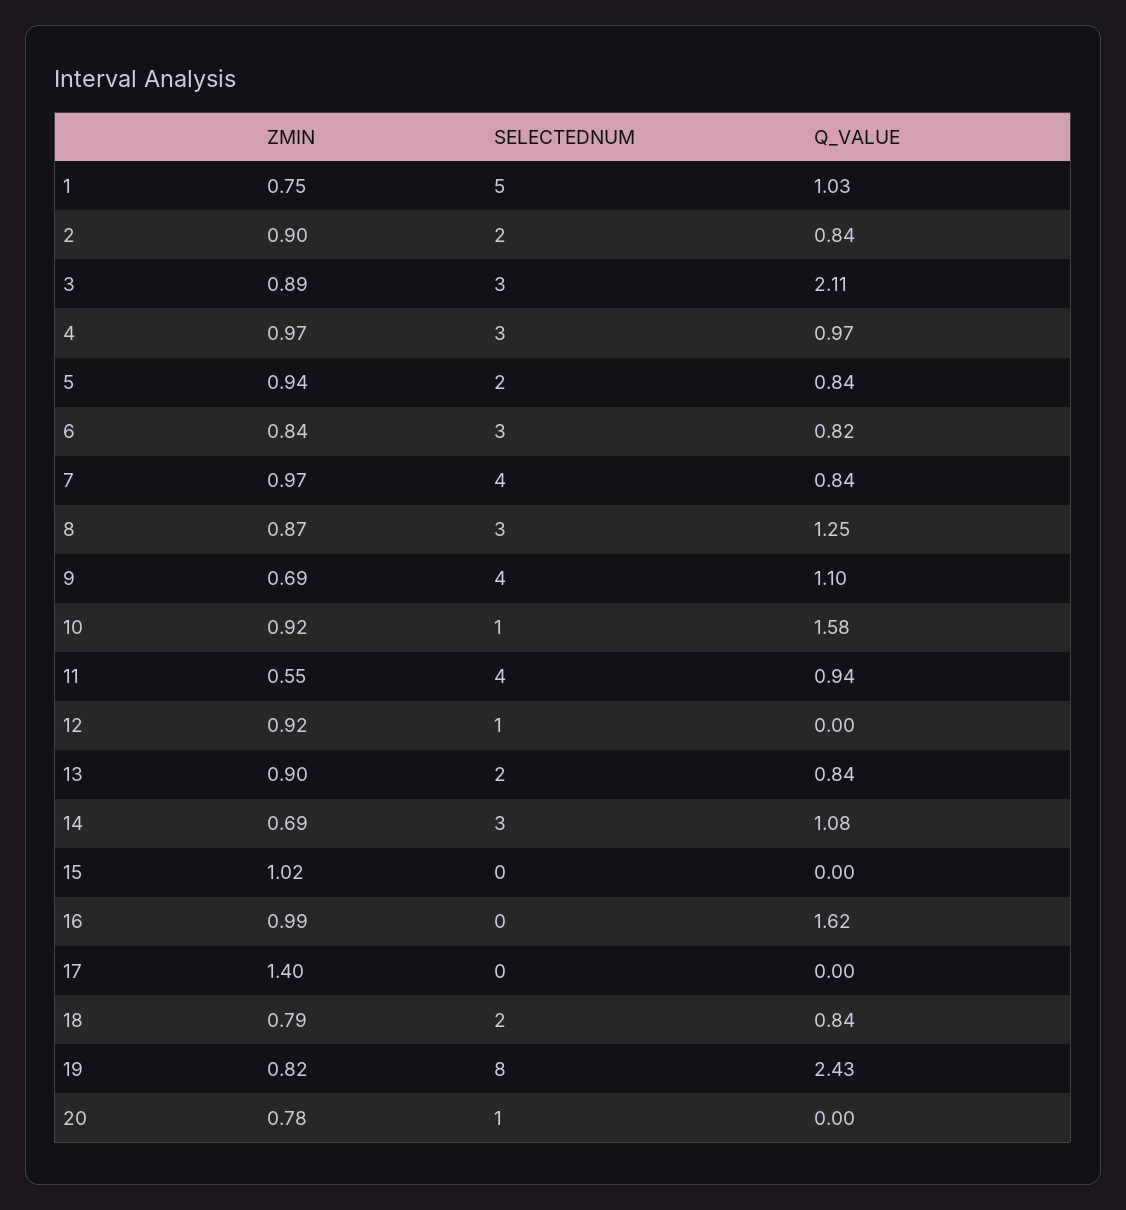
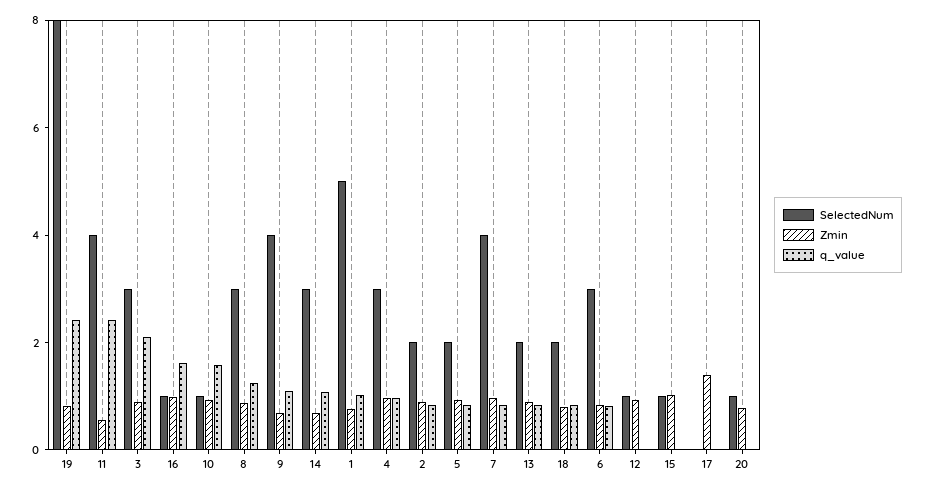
Q_VALUE, 11: 0.94 -> 2.5
SELECTEDNUM, 15: 0 -> 1
SELECTEDNUM, 16: 0 -> 1

